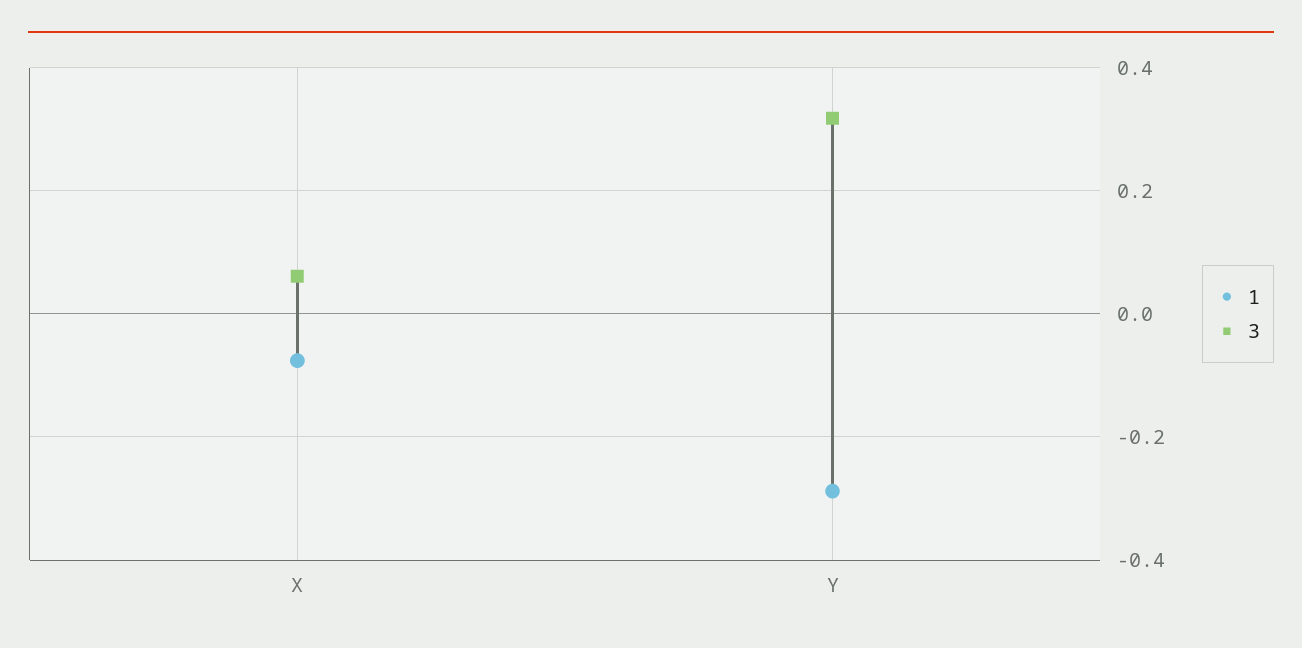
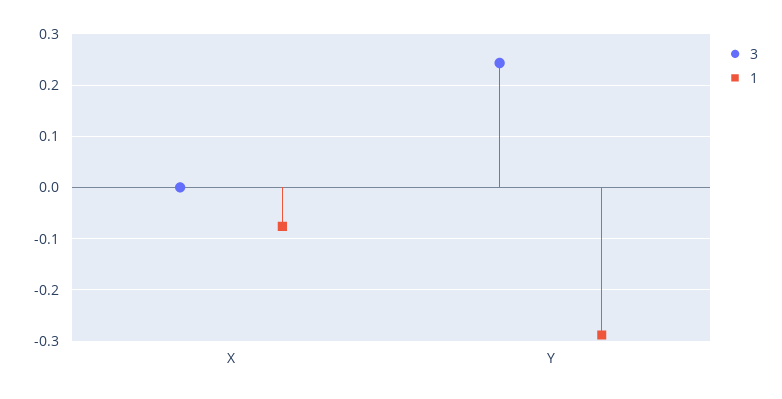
3, X: 0.06 -> 0
3, Y: 0.32 -> 0.24

